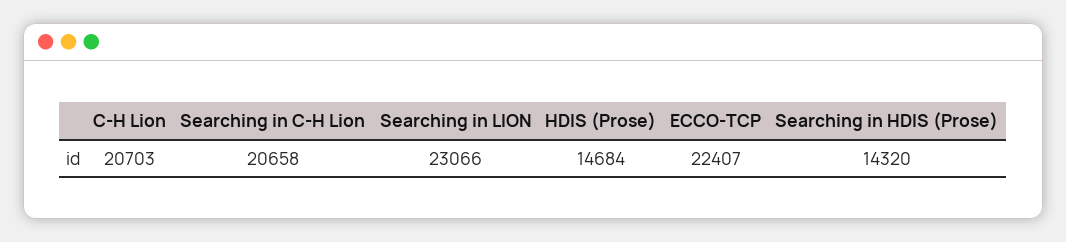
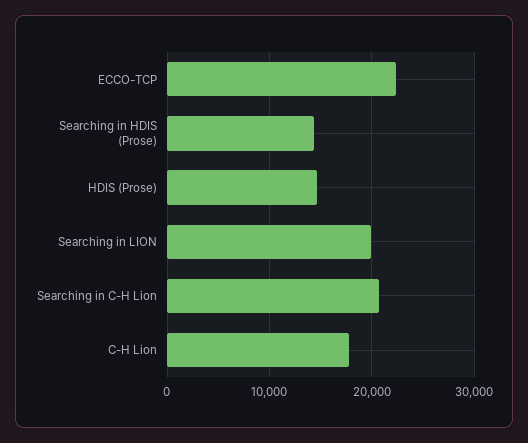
C-H Lion: 20703 -> 18000
Searching in LION: 23066 -> 20000

